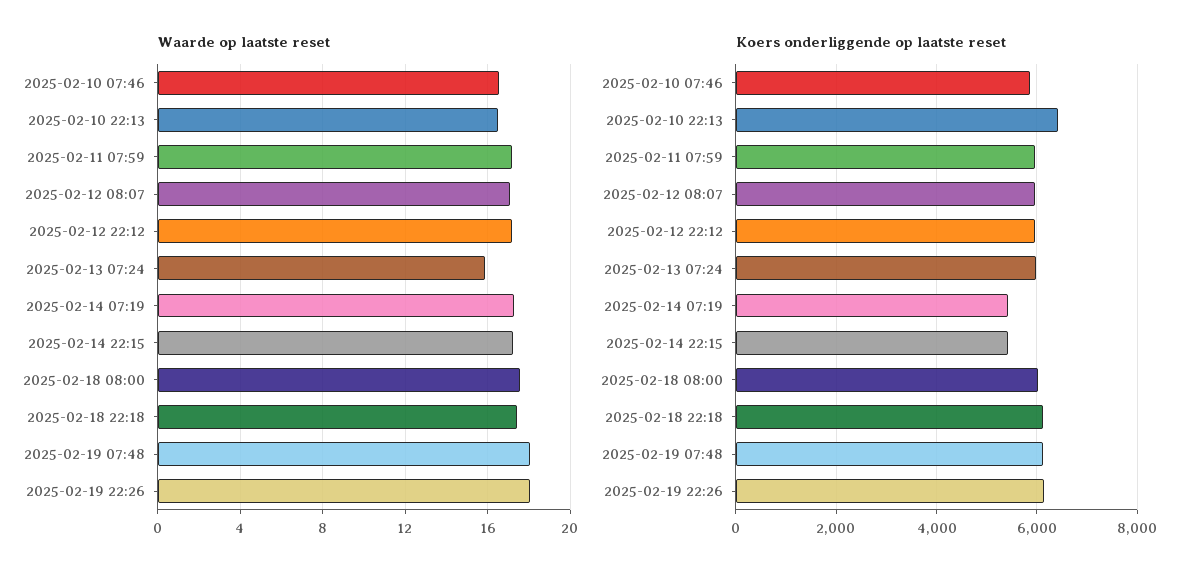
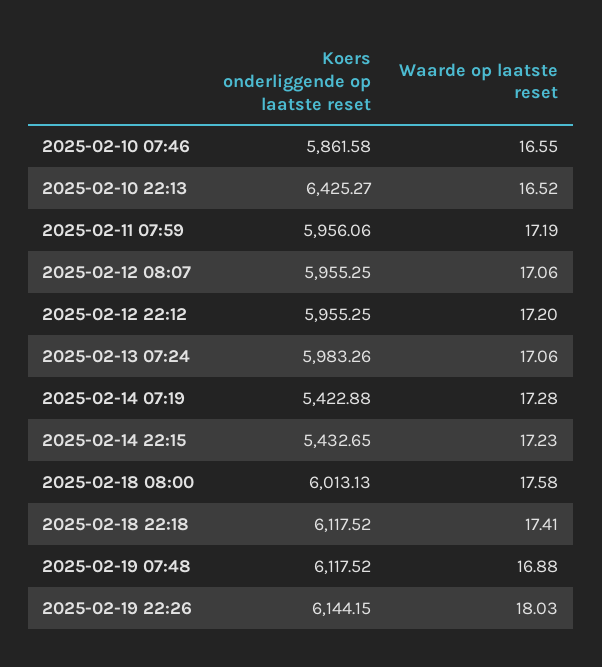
Waarde op laatste reset, 2025-02-13 07:24: 16 -> 17.06
Waarde op laatste reset, 2025-02-19 07:48: 18 -> 16.88

